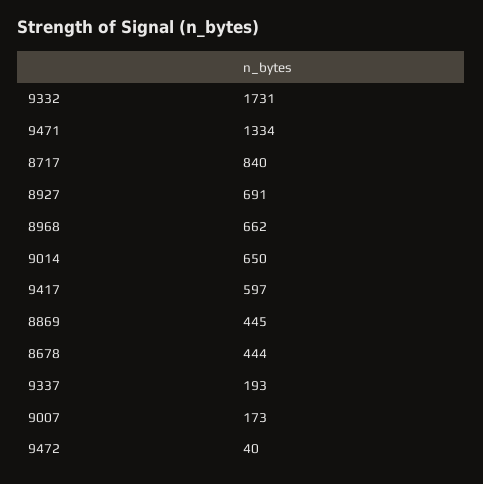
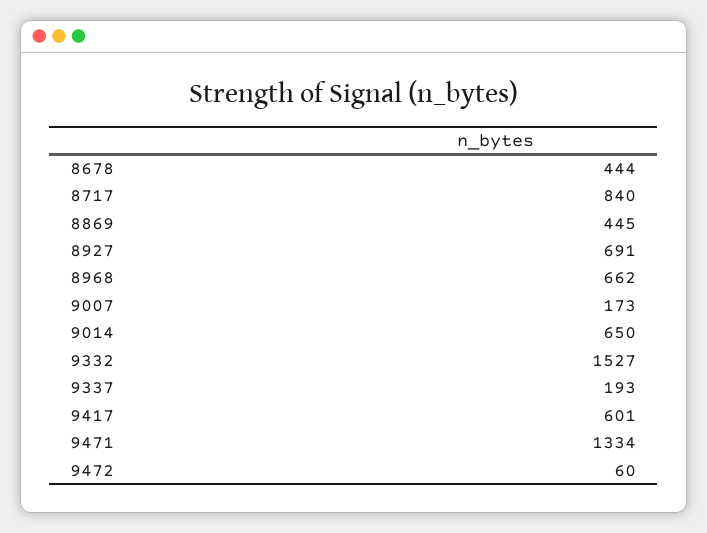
9332: 1731 -> 1527
9417: 597 -> 601
9472: 40 -> 60

